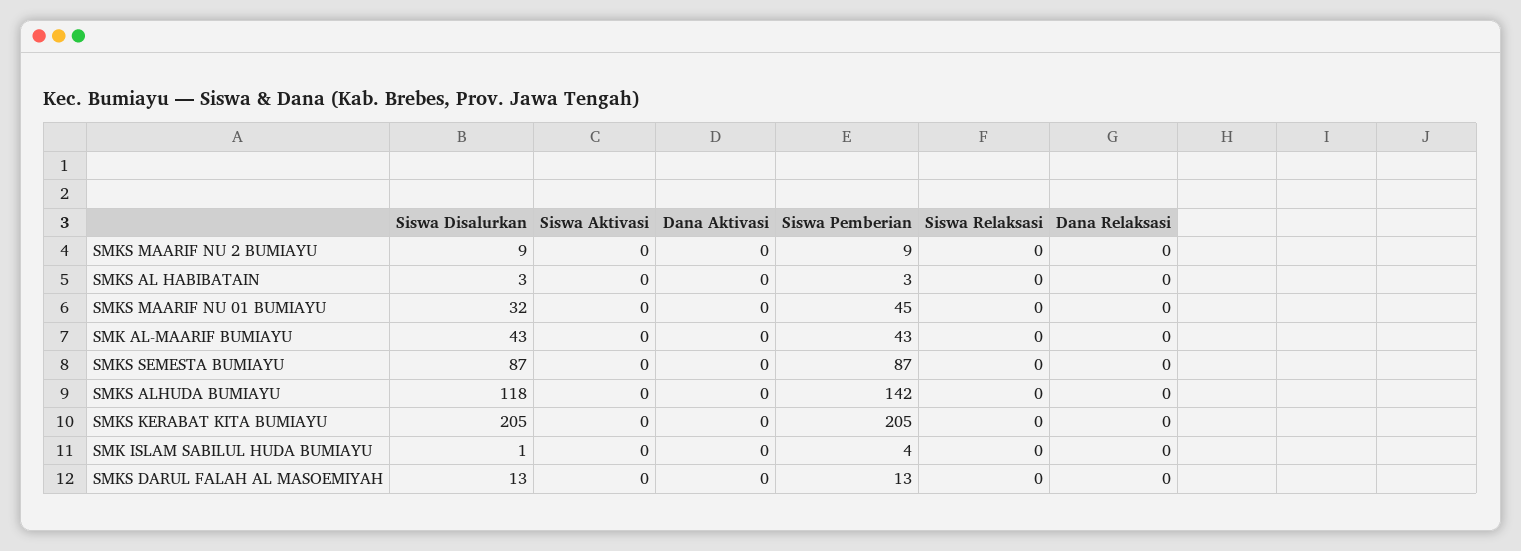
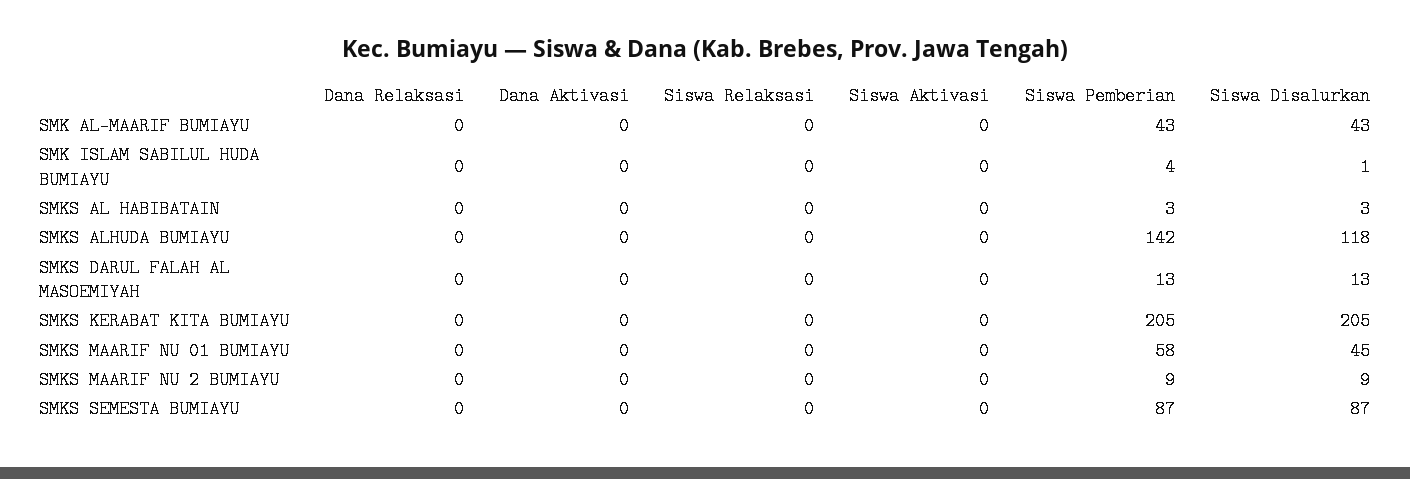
Siswa Disalurkan, SMKS MAARIF NU 01 BUMIAYU: 32 -> 45
Siswa Pemberian, SMKS MAARIF NU 01 BUMIAYU: 45 -> 58

